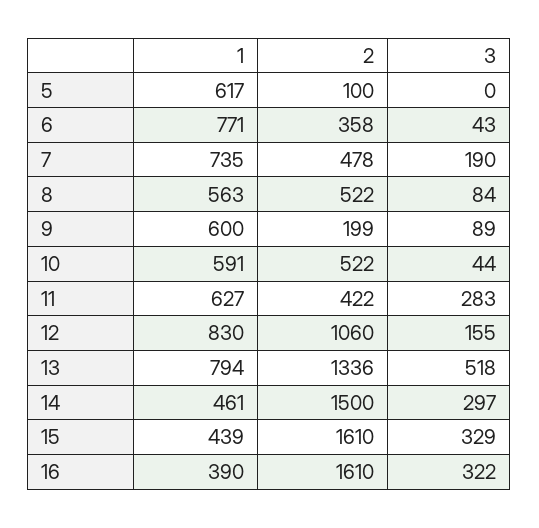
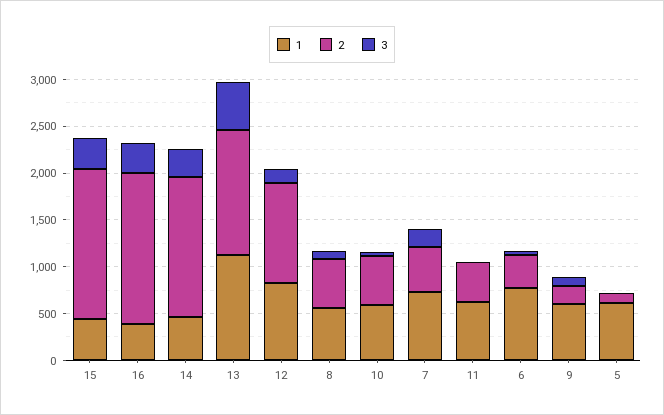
3, 11: 283 -> 0
1, 13: 794 -> 1100

